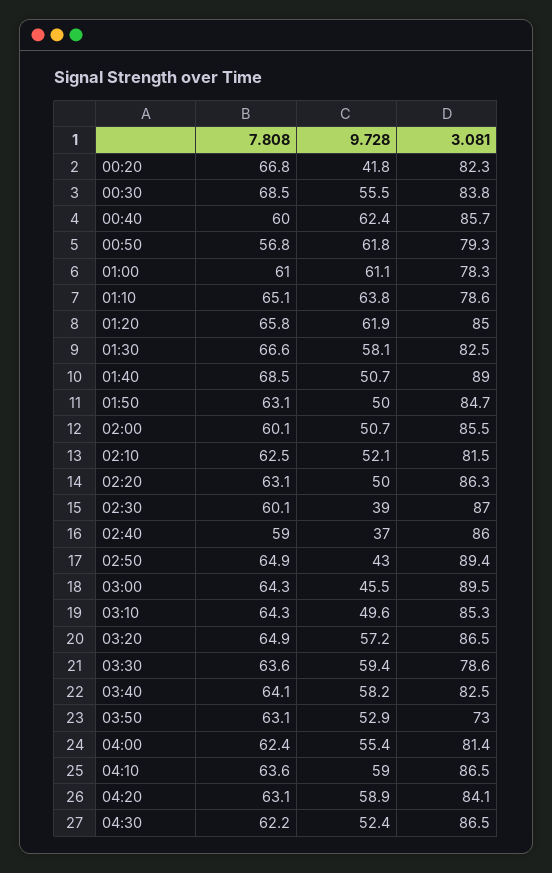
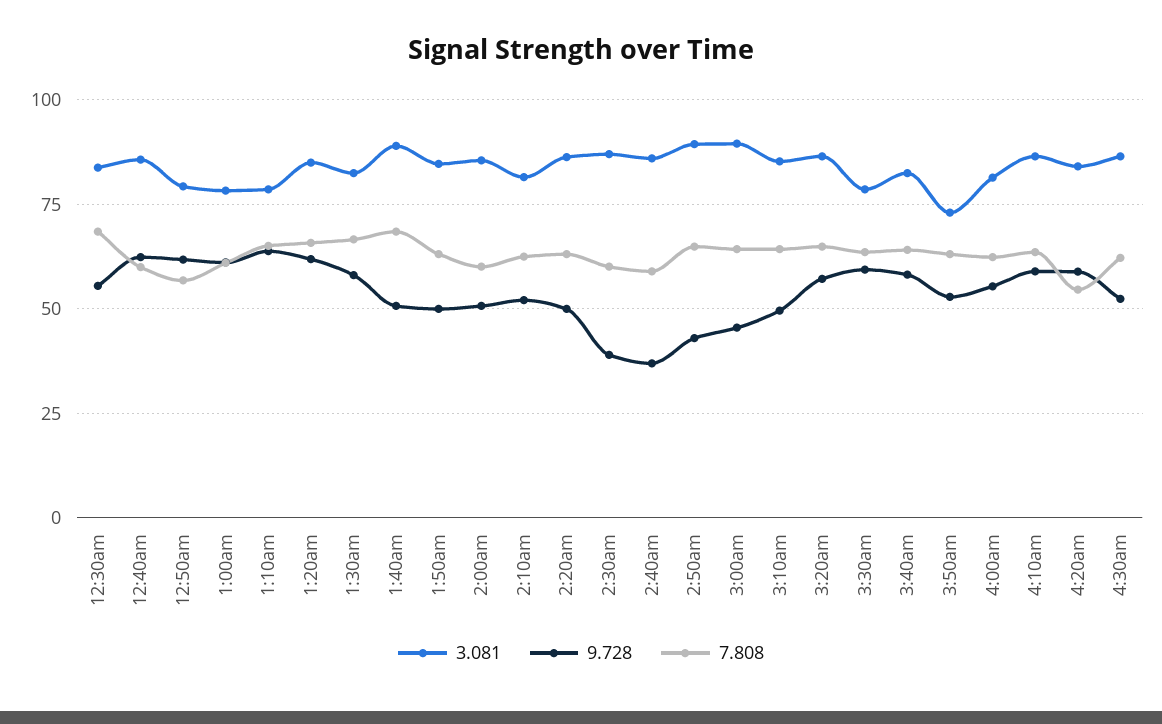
7.808, 00:20: 66.8 -> none
9.728, 00:20: 41.8 -> none
3.081, 00:20: 82.3 -> none
7.808, 04:20: 63.1 -> 55

